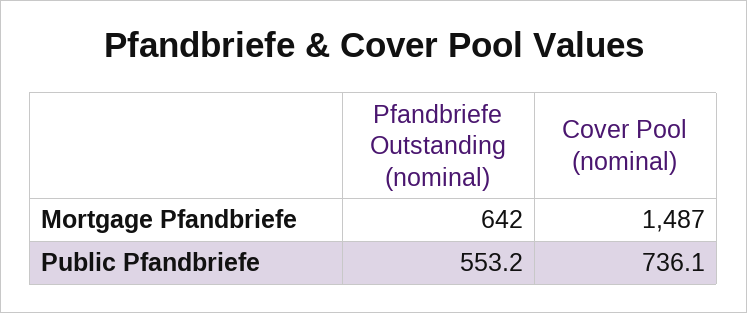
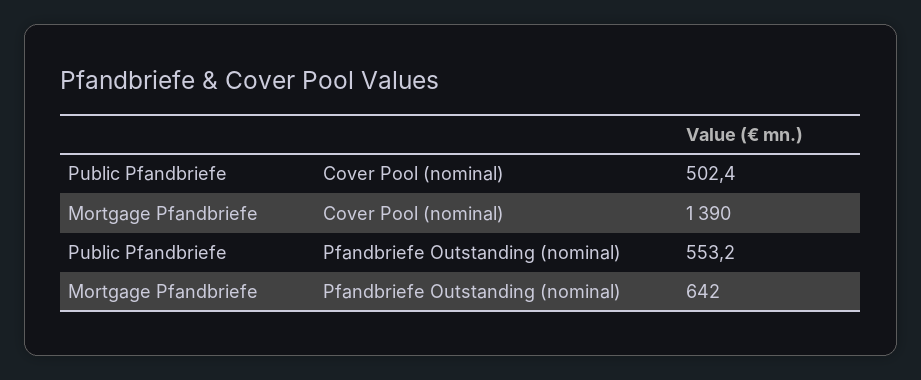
Cover Pool (nominal), Mortgage Pfandbriefe: 1487 -> 1390
Cover Pool (nominal), Public Pfandbriefe: 736.1 -> 502.4

